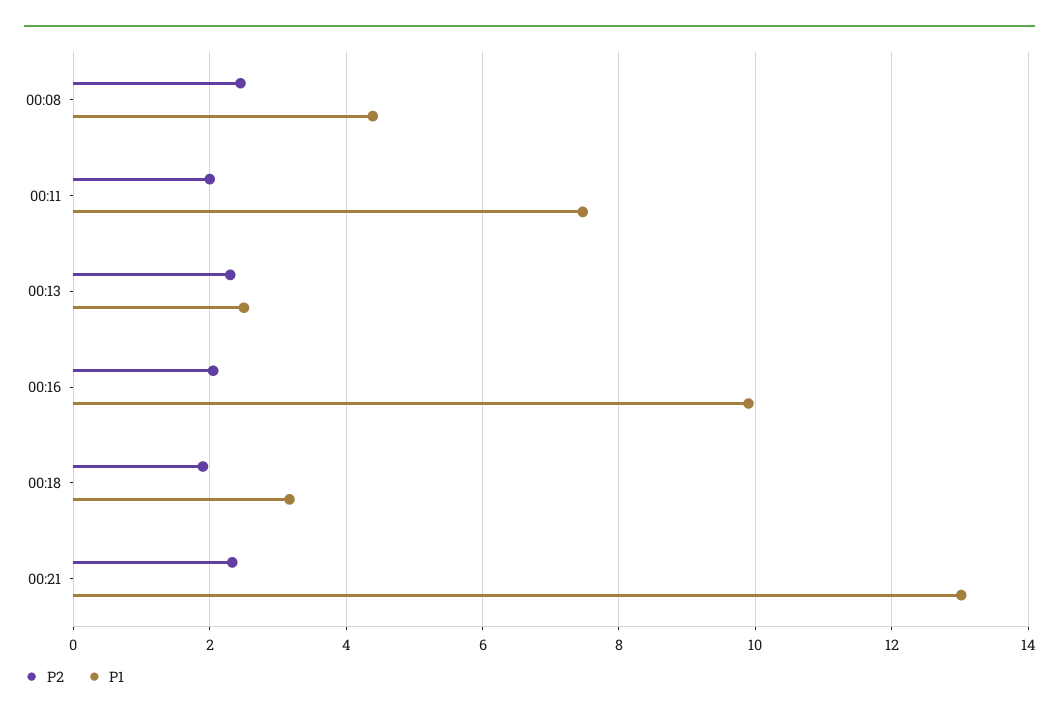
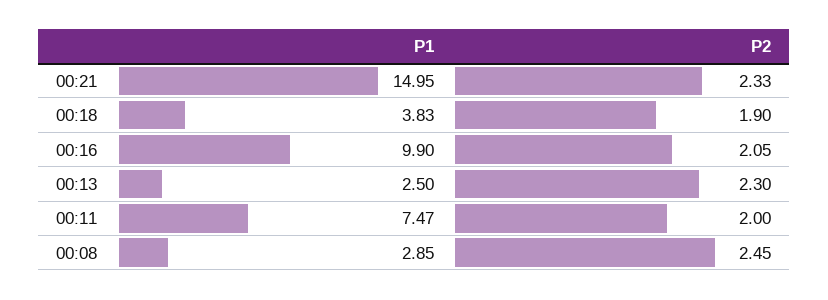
P1, 00:08: 4.4 -> 2.85
P1, 00:18: 3.2 -> 3.83
P1, 00:21: 13 -> 14.95

